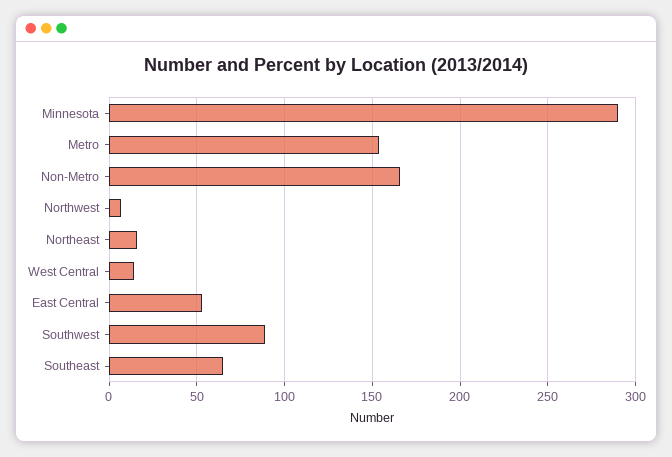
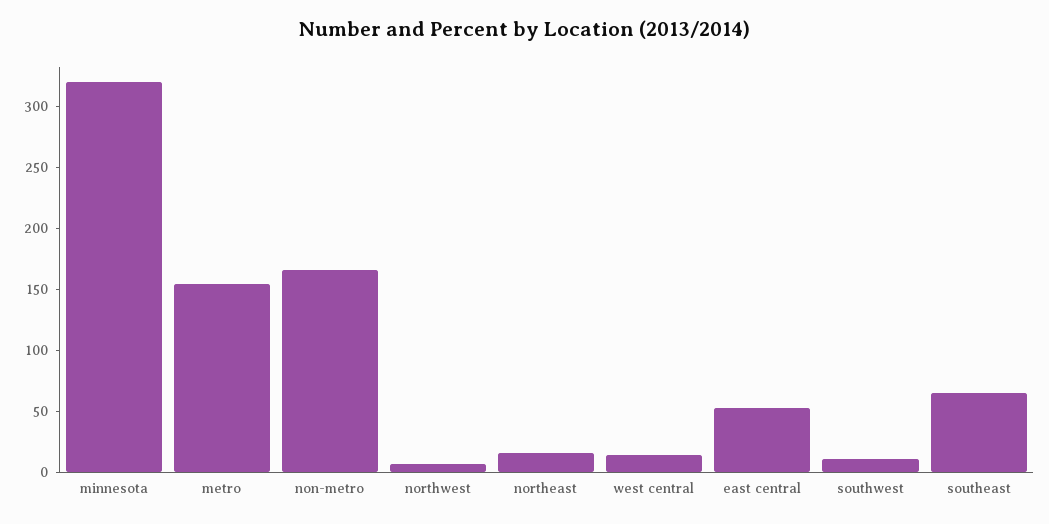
Minnesota: 290 -> 320
Southwest: 90 -> 10

